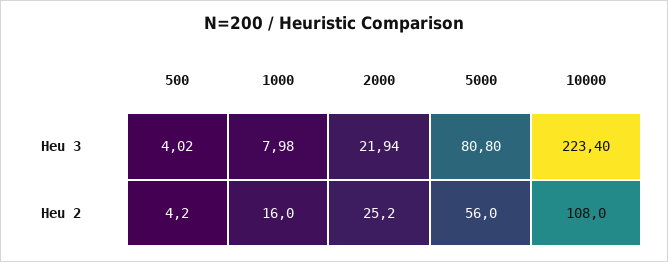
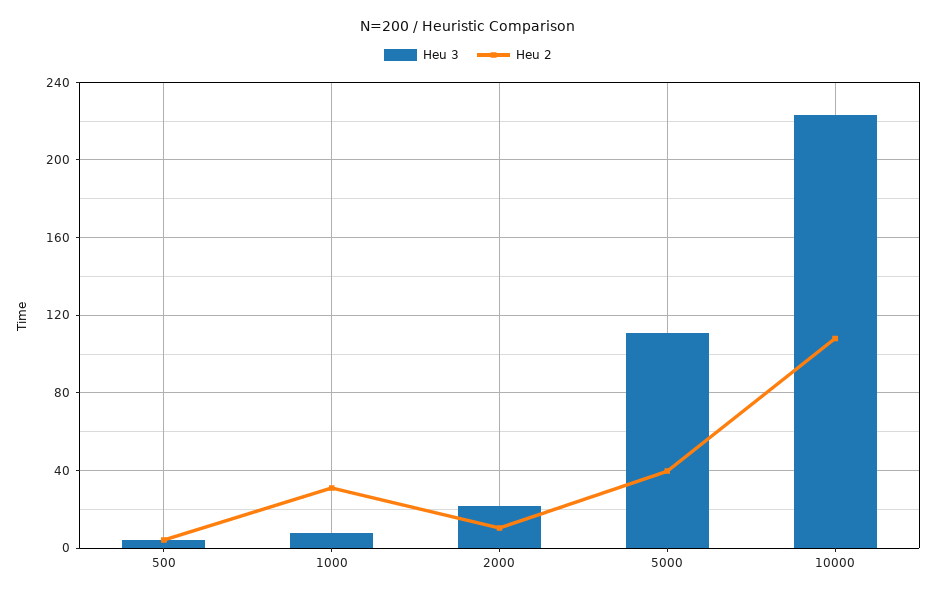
Heu 3, 5000: 80.8 -> 110
Heu 2, 1000: 16 -> 30
Heu 2, 2000: 25.2 -> 10
Heu 2, 5000: 56 -> 40

